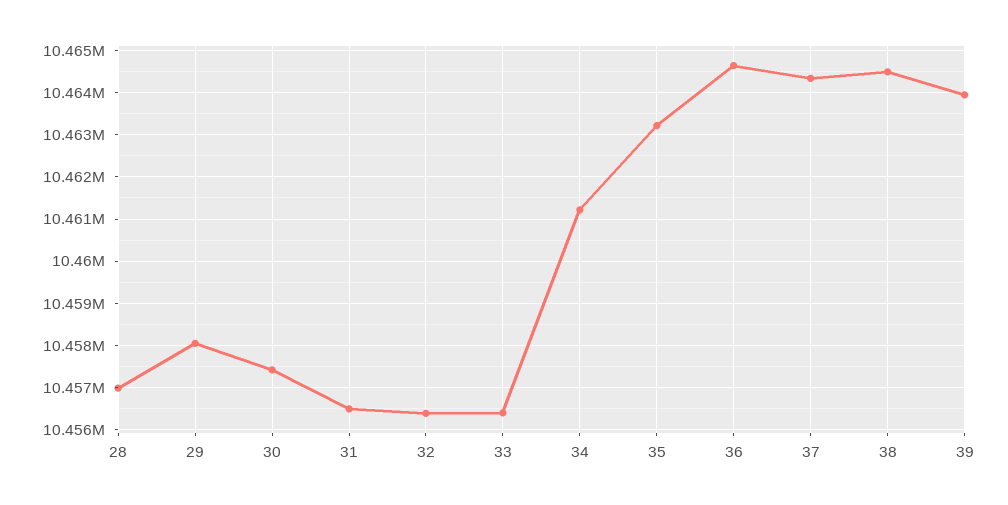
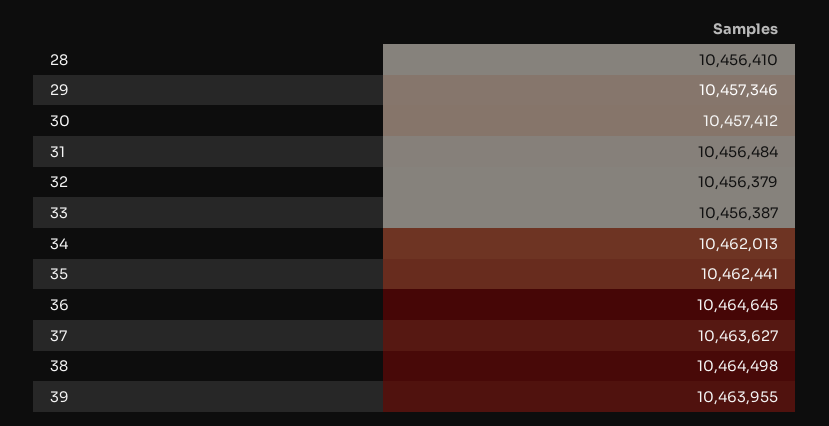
28: 10457000 -> 10456410
29: 10458000 -> 10457346
34: 10461200 -> 10462013
35: 10463200 -> 10462441
37: 10464400 -> 10463627

